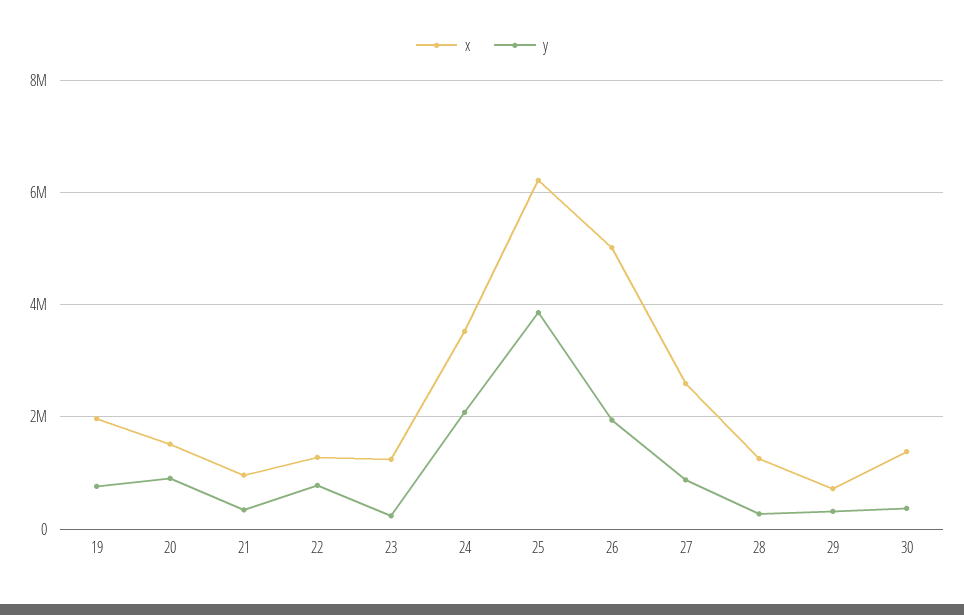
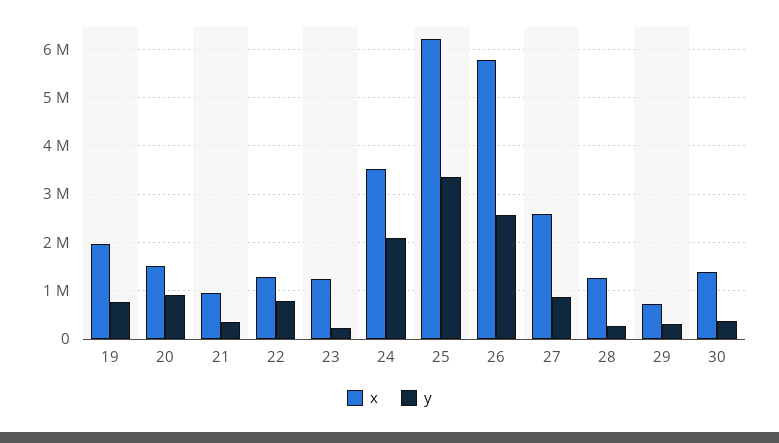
y, 25: 3800000 -> 3400000
x, 26: 5000000 -> 5800000
y, 26: 2000000 -> 2600000

